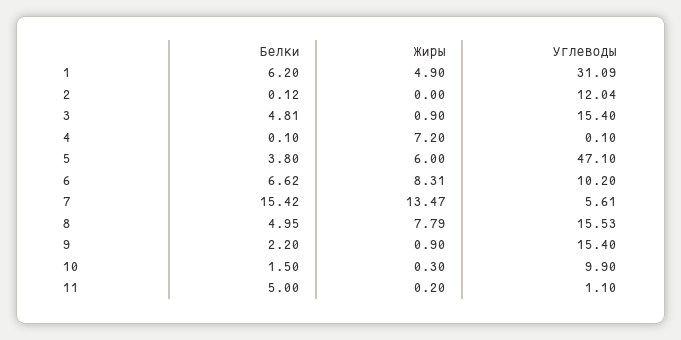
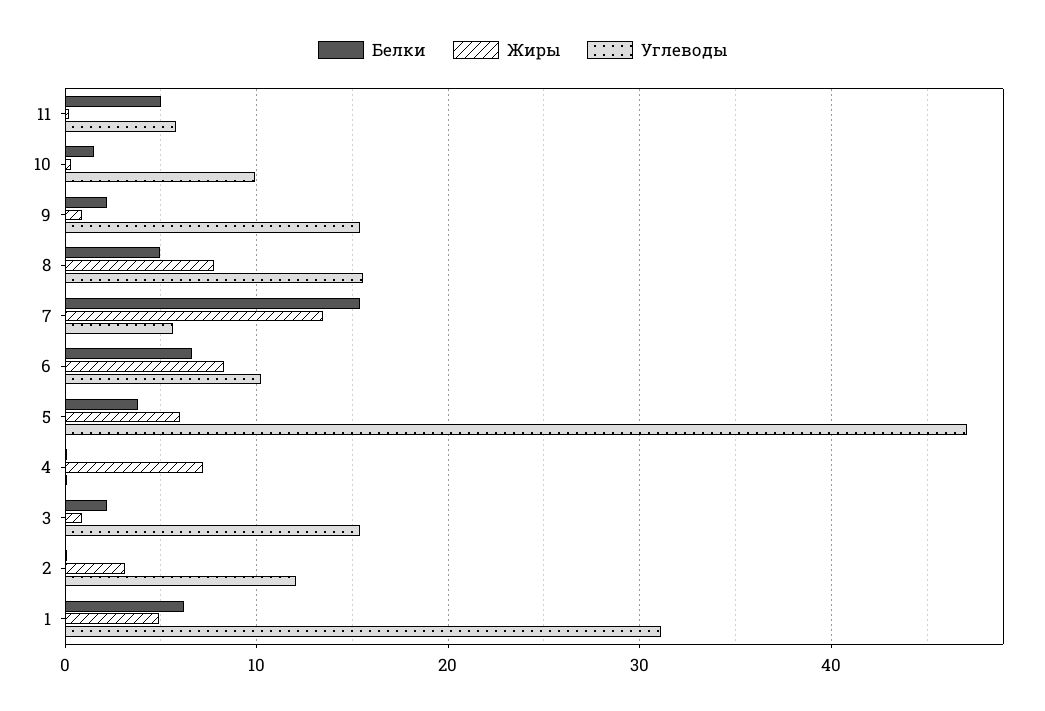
Жиры, 2: 0 -> 3
Белки, 3: 4.81 -> 2
Углеводы, 11: 1.1 -> 6

